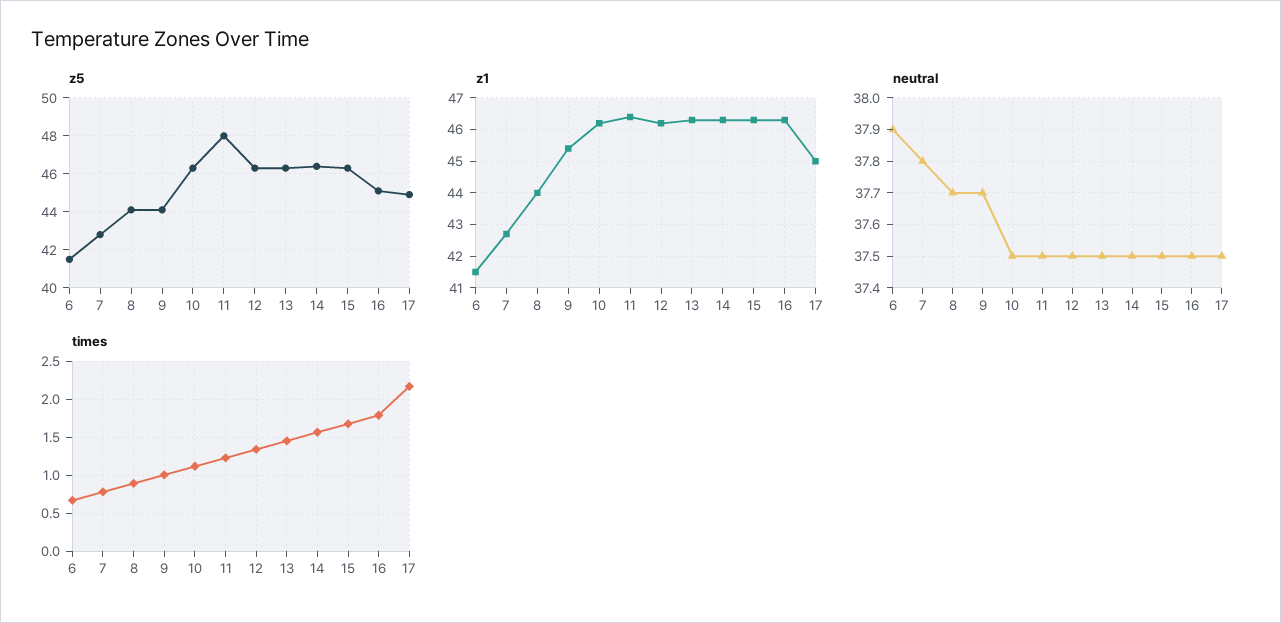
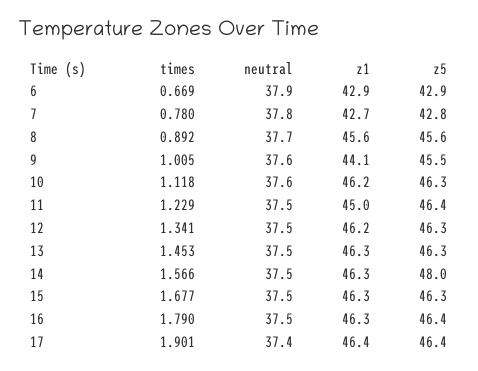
z5, 6: 41.5 -> 42.9
z5, 8: 44 -> 45.6
z5, 9: 44 -> 45.5
z5, 11: 48 -> 46.4
z5, 14: 46.5 -> 48
z5, 16: 45 -> 46.4
z5, 17: 45 -> 46.4
z1, 6: 41.5 -> 42.9
z1, 8: 44 -> 45.6
z1, 9: 45.5 -> 44.1
z1, 11: 46.5 -> 45
z1, 17: 45 -> 46.4
neutral, 9: 37.7 -> 37.6
neutral, 10: 37.5 -> 37.6
neutral, 17: 37.5 -> 37.4
times, 17: 2.2 -> 1.901

